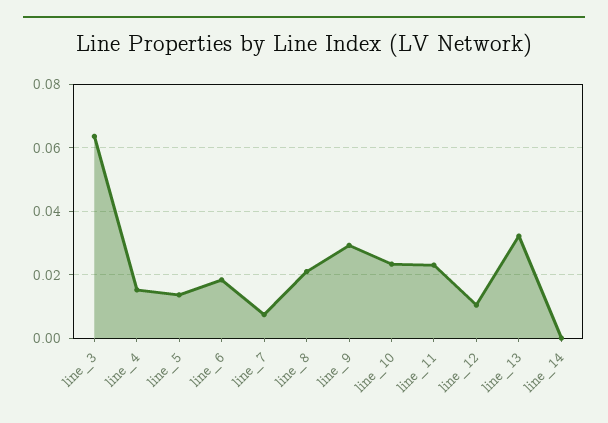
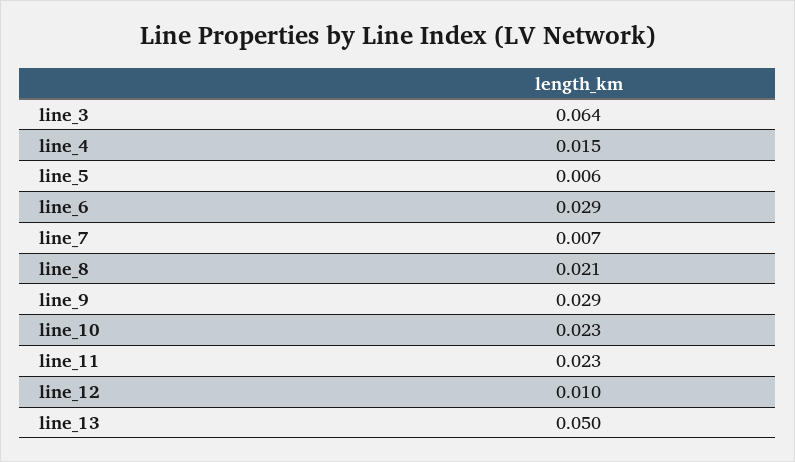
line_5: 0.014 -> 0.006
line_6: 0.018 -> 0.029
line_13: 0.032 -> 0.05
line_14: 0 -> none

